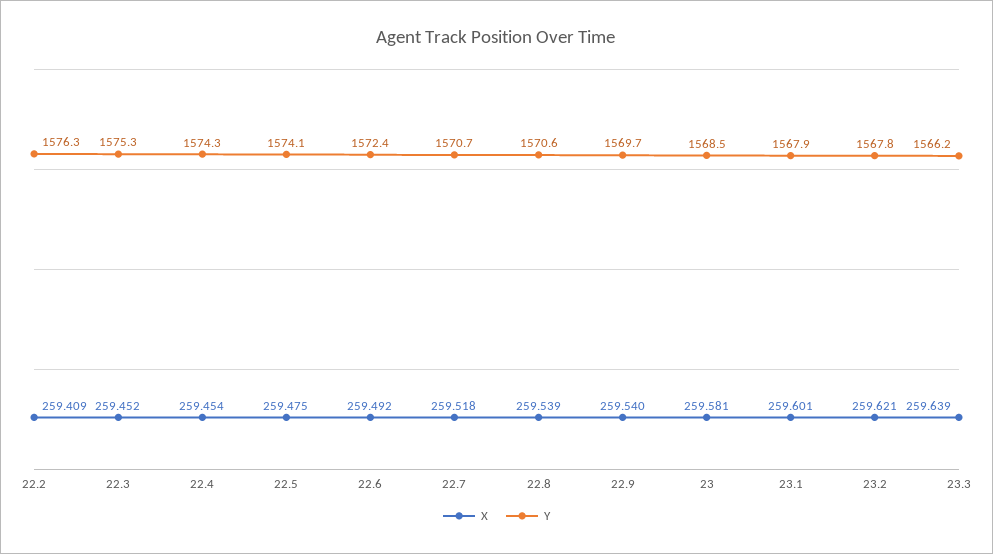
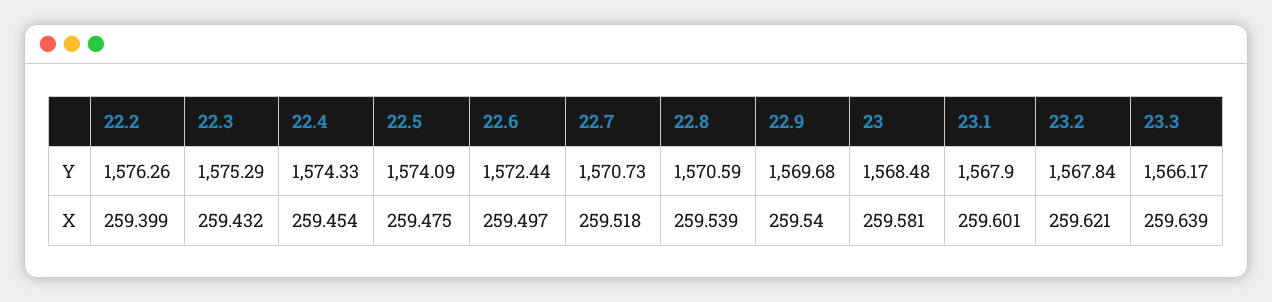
X, 22.2: 259.409 -> 259.399
X, 22.3: 259.452 -> 259.432
X, 22.6: 259.492 -> 259.497

